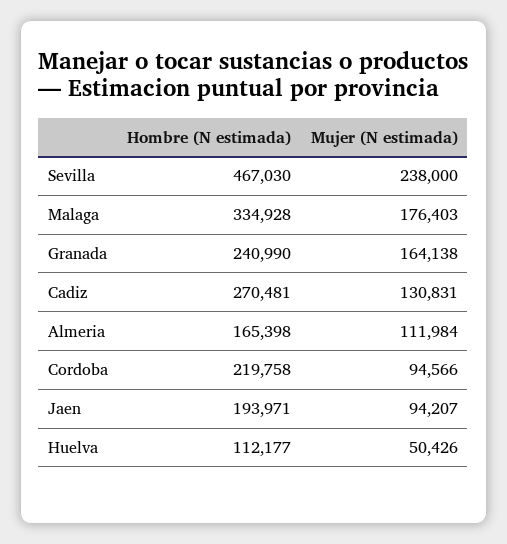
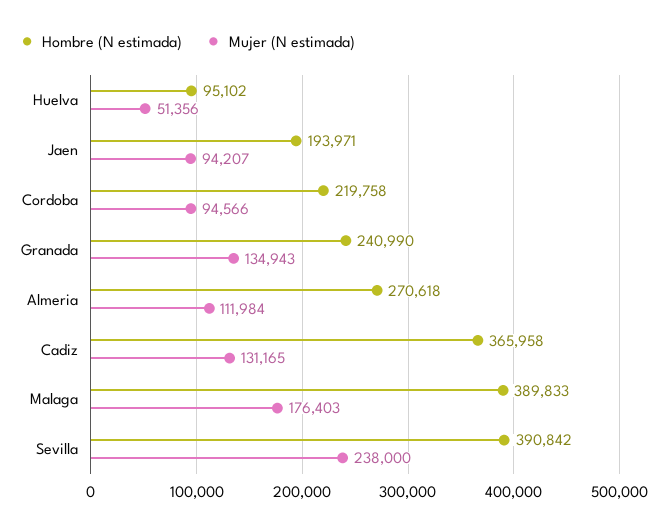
Hombre (N estimada), Sevilla: 467030 -> 390842
Hombre (N estimada), Malaga: 334928 -> 389833
Mujer (N estimada), Granada: 164138 -> 134943
Hombre (N estimada), Cadiz: 270481 -> 365958
Mujer (N estimada), Cadiz: 130831 -> 131165
Hombre (N estimada), Almeria: 165398 -> 270618
Hombre (N estimada), Huelva: 112177 -> 95102
Mujer (N estimada), Huelva: 50426 -> 51356

